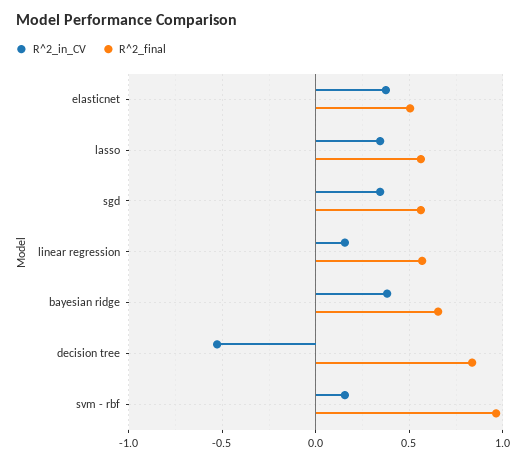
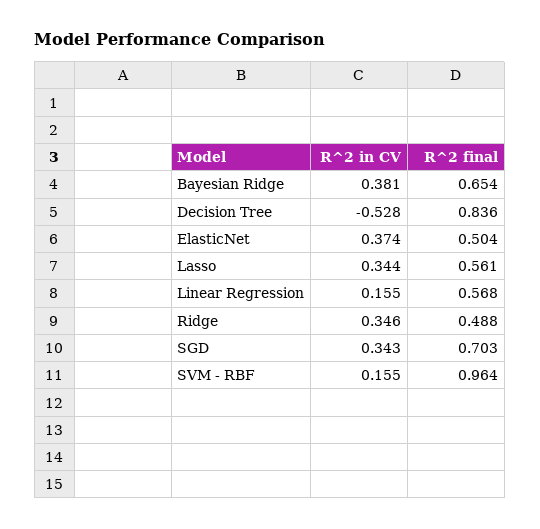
R^2_final, sgd: 0.55 -> 0.703
R^2_in_CV, Ridge: none -> 0.346
R^2_final, Ridge: none -> 0.488

